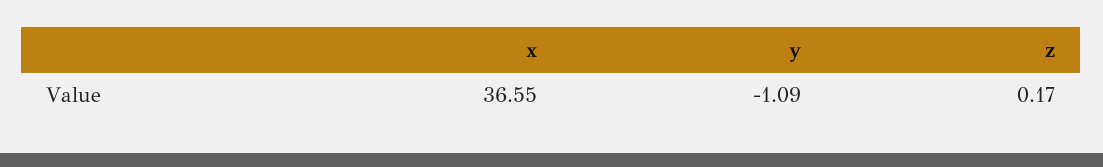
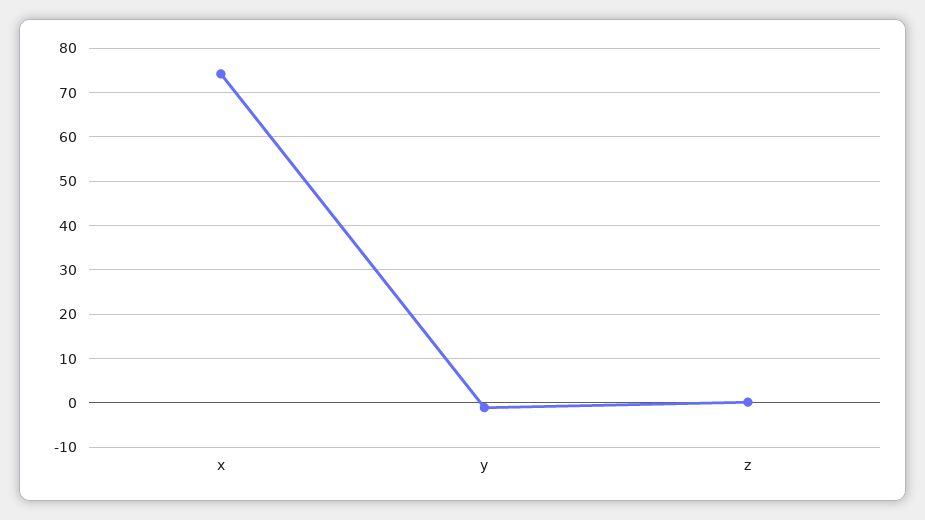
x: 36.55 -> 74

